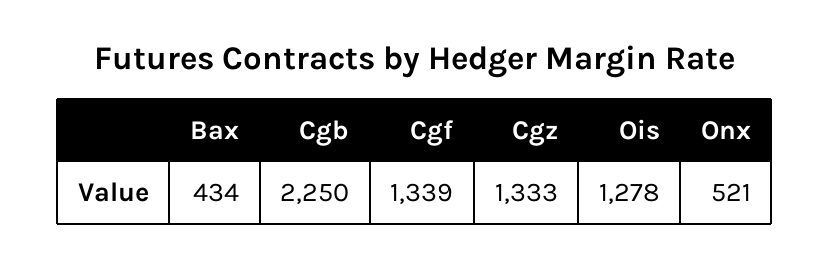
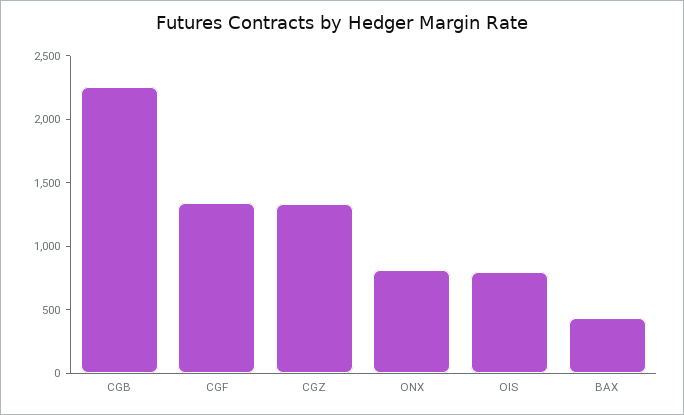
Ois: 1278 -> 800
Onx: 521 -> 800

